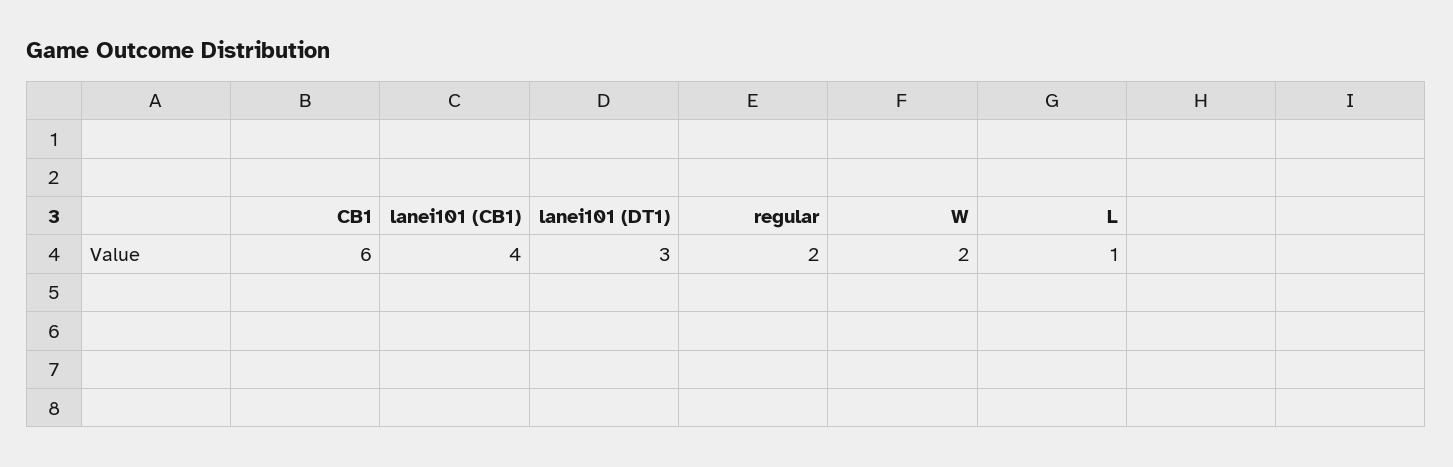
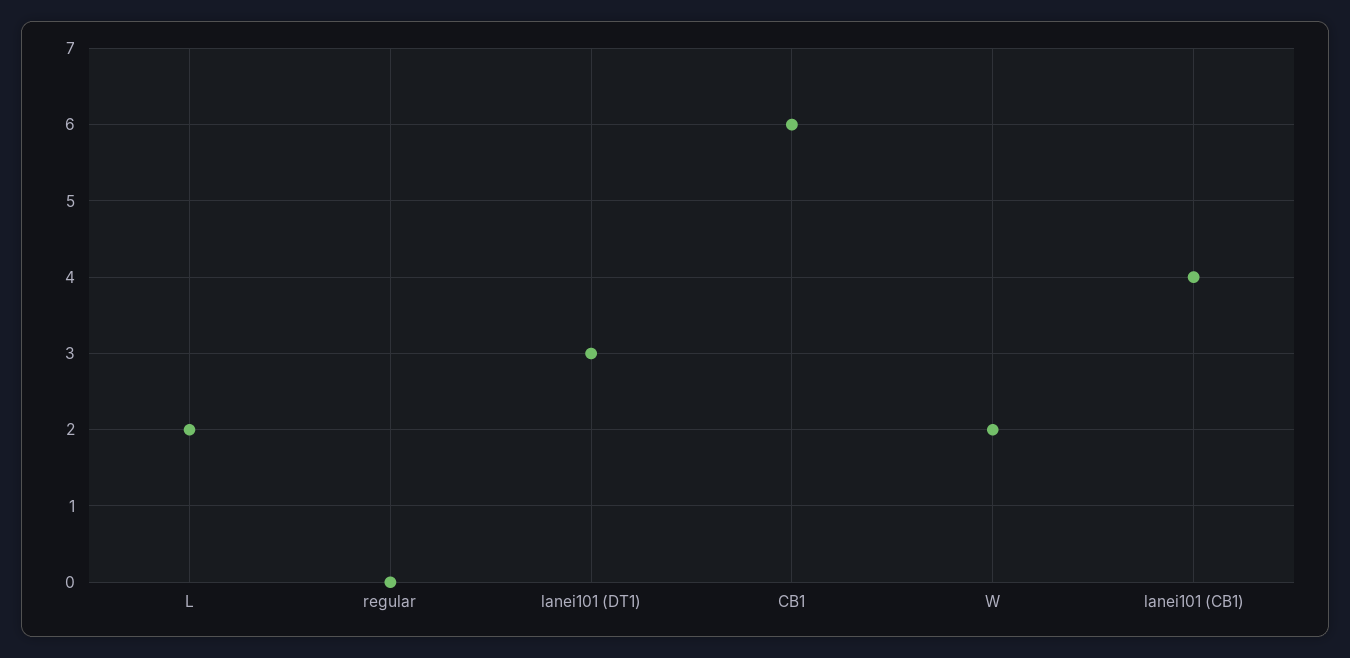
regular: 2 -> 0
L: 1 -> 2

